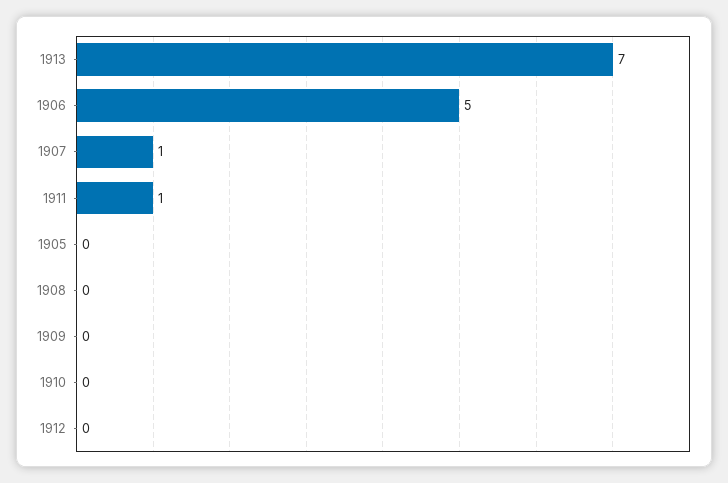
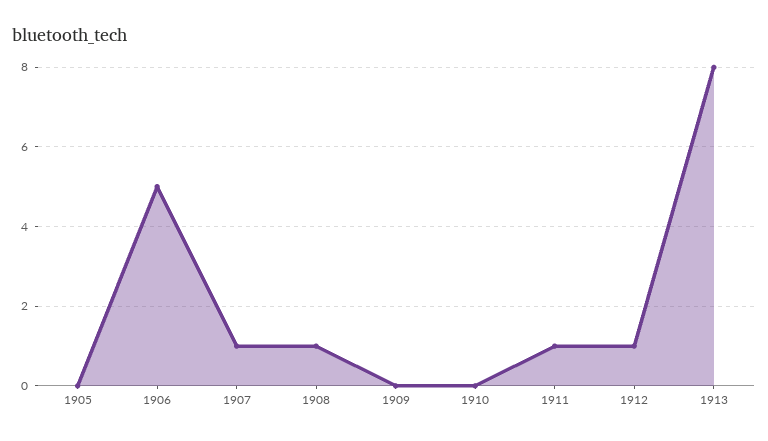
1913: 7 -> 8
1908: 0 -> 1
1912: 0 -> 1

